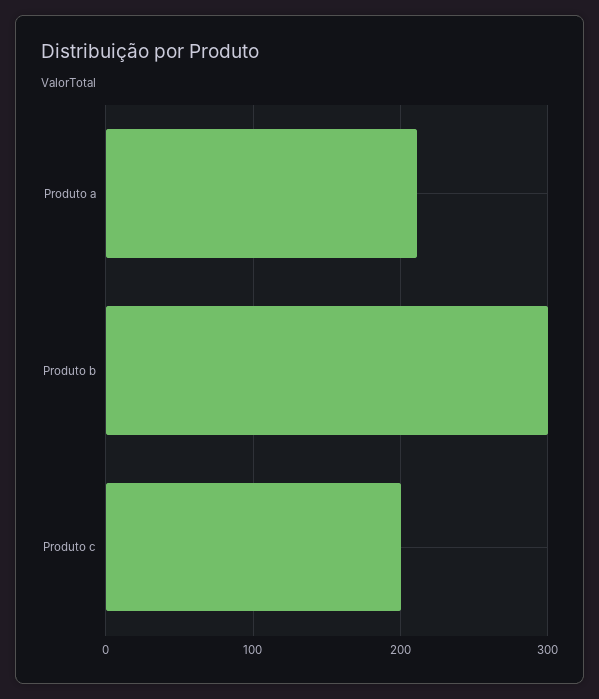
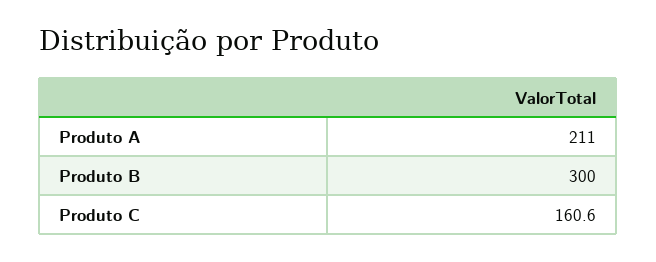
Produto c: 200 -> 160.6

